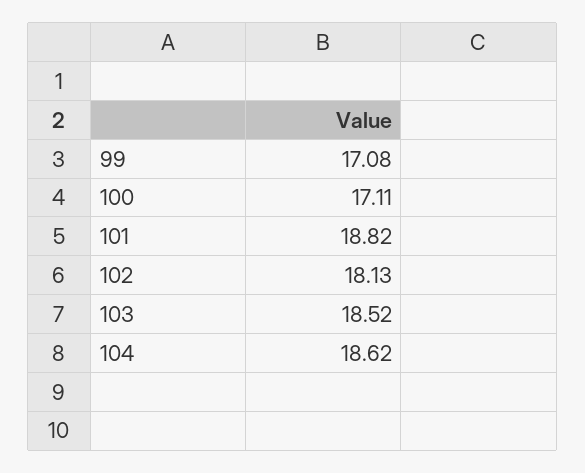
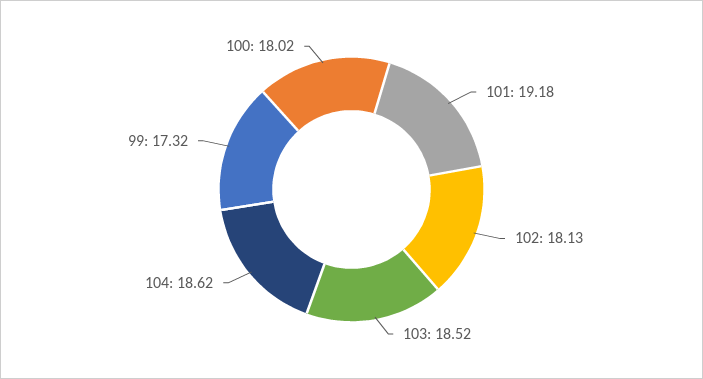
99: 17.08 -> 17.32
100: 17.11 -> 18.02
101: 18.82 -> 19.18

